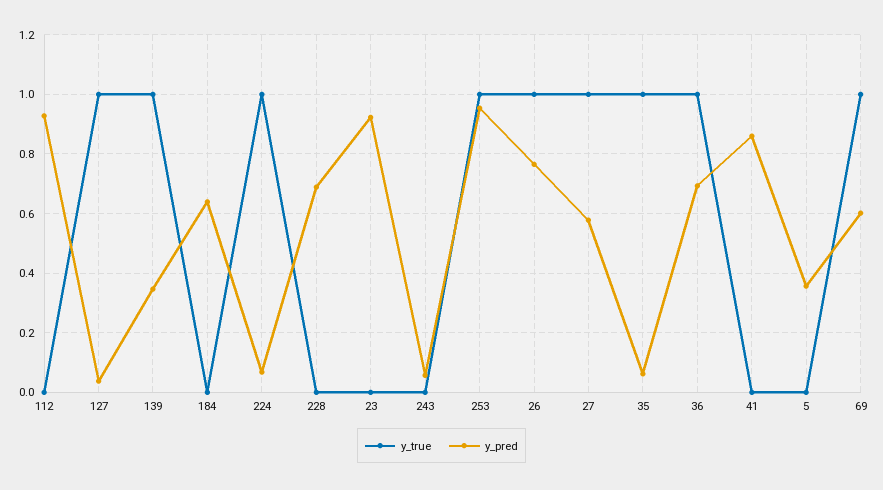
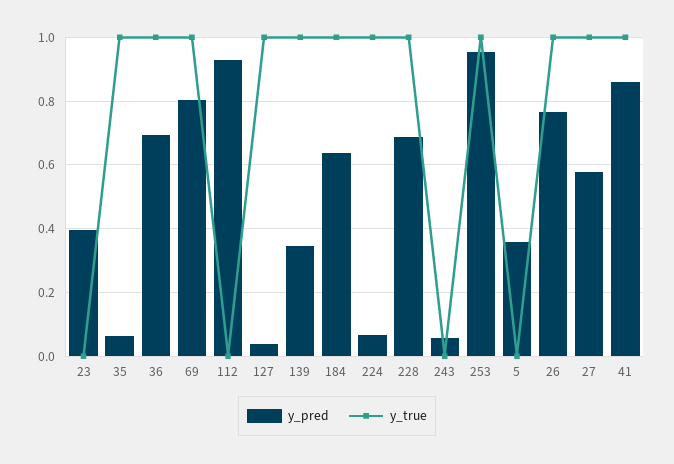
y_true, 184: 0 -> 1
y_true, 228: 0 -> 1
y_pred, 23: 0.925 -> 0.4
y_true, 41: 0 -> 1
y_pred, 69: 0.6 -> 0.8

